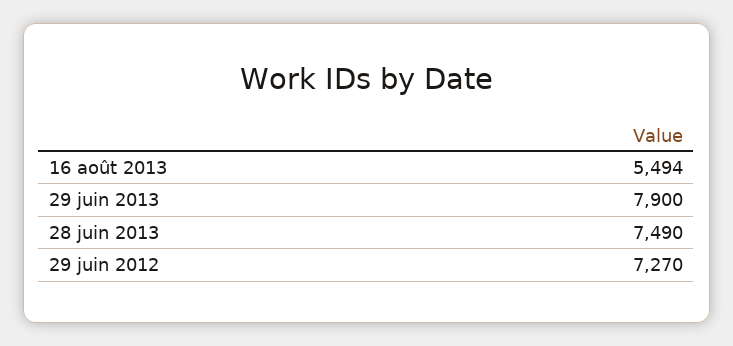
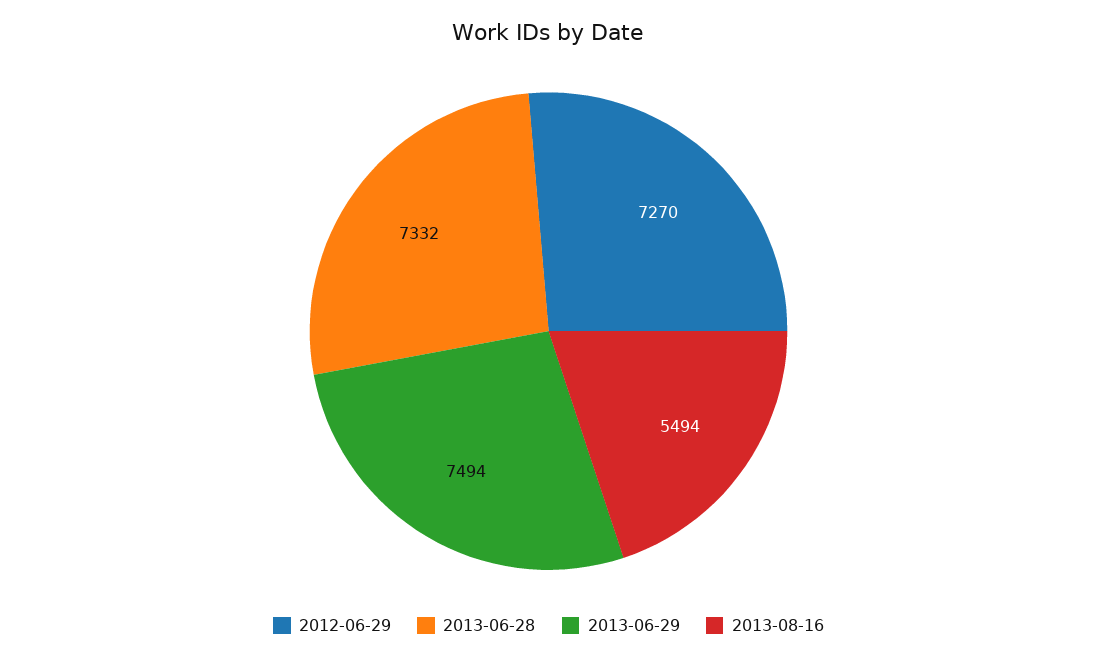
29 juin 2013: 7900 -> 7494
28 juin 2013: 7490 -> 7332

